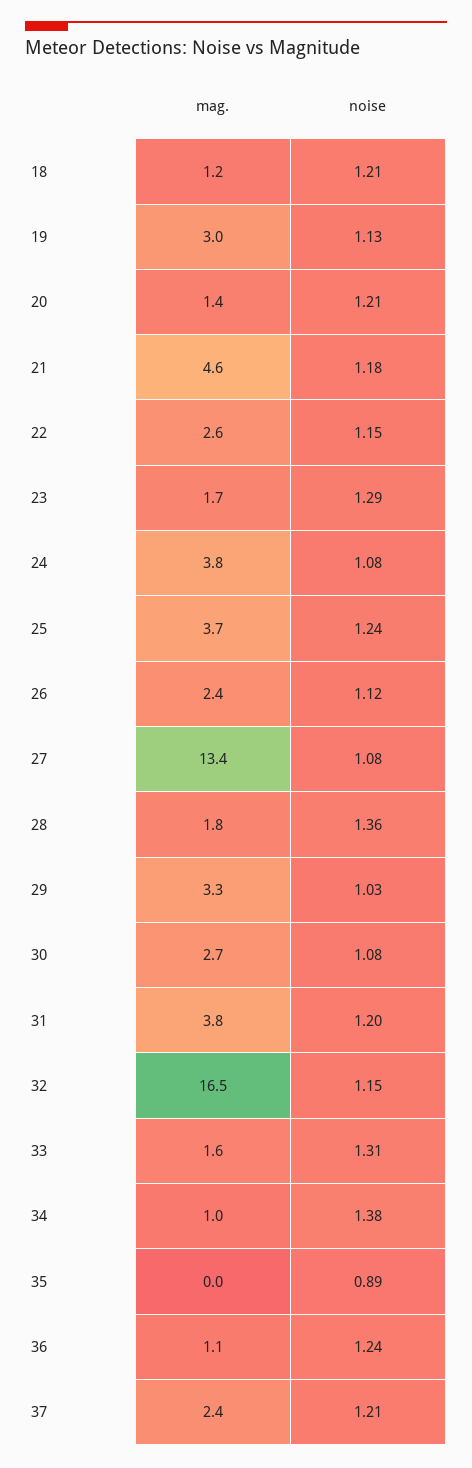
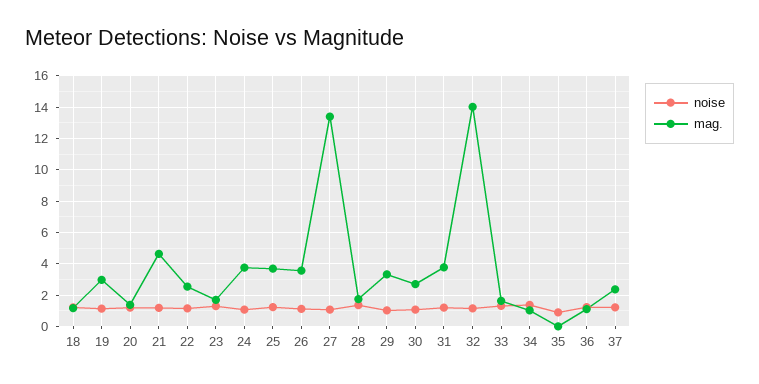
mag., 26: 2.4 -> 3.5
mag., 32: 16.5 -> 14

